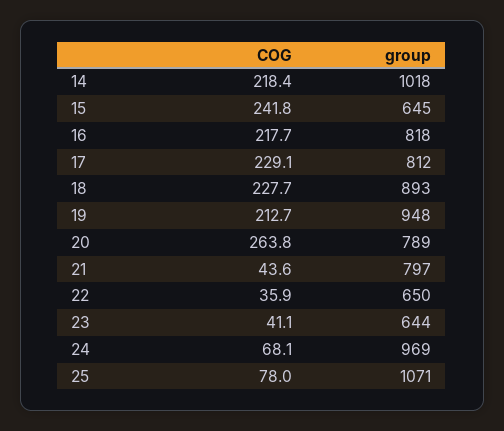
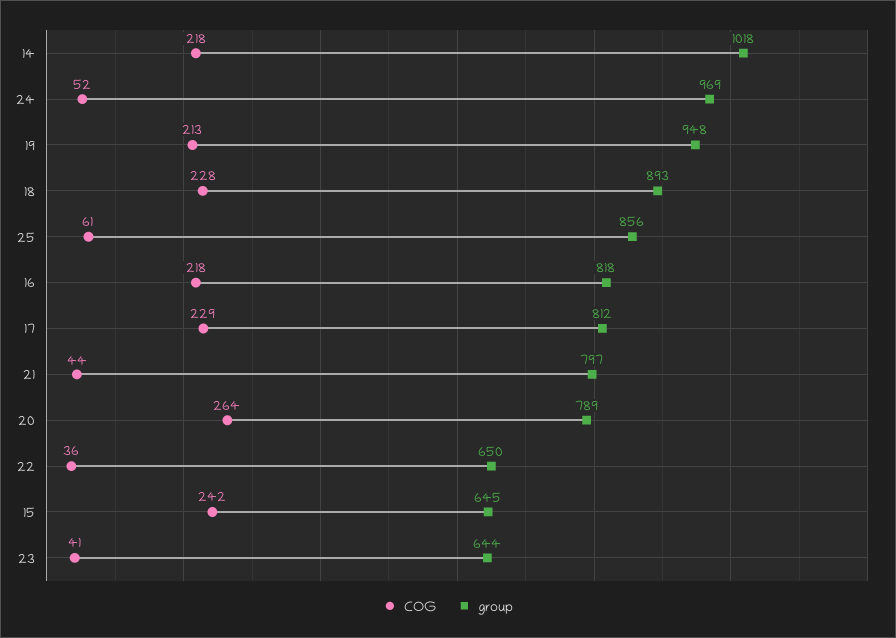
COG, 24: 68.1 -> 52
COG, 25: 78 -> 61
group, 25: 1071 -> 856

